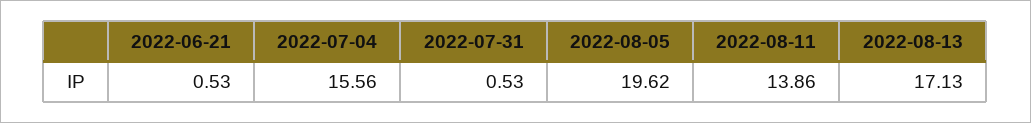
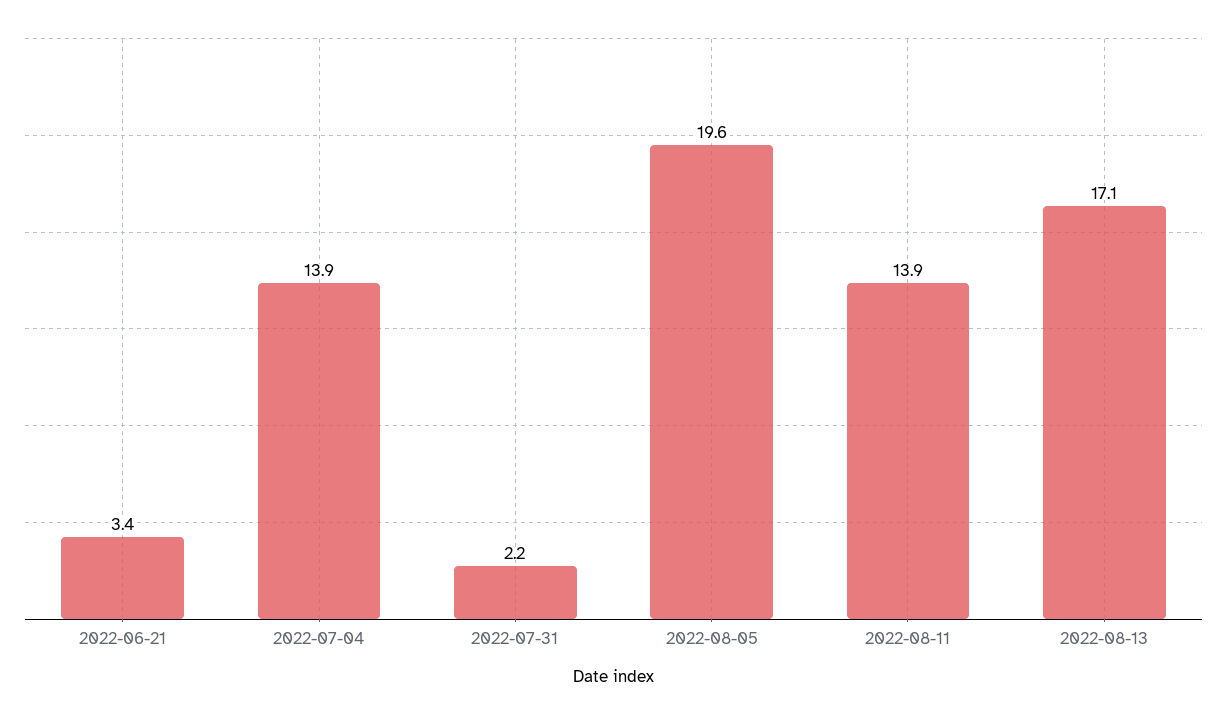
2022-06-21: 0.53 -> 3.4
2022-07-04: 15.56 -> 13.9
2022-07-31: 0.53 -> 2.2

